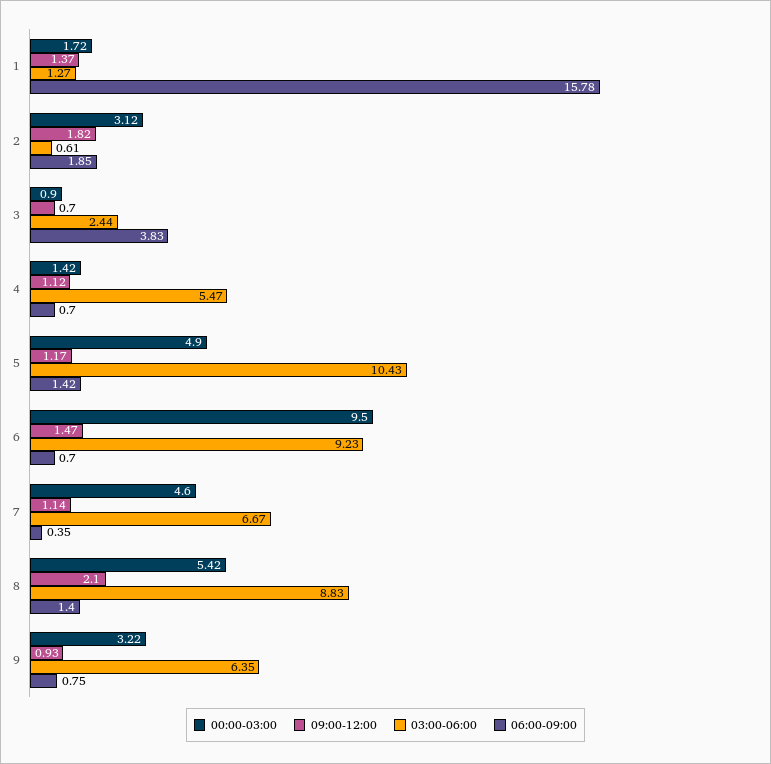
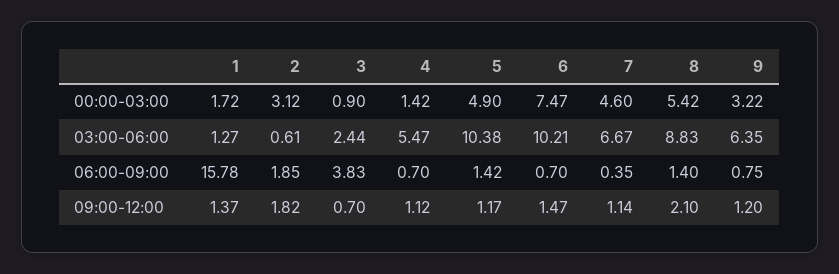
03:00-06:00, 5: 10.43 -> 10.38
00:00-03:00, 6: 9.5 -> 7.47
03:00-06:00, 6: 9.23 -> 10.21
09:00-12:00, 9: 0.93 -> 1.2

